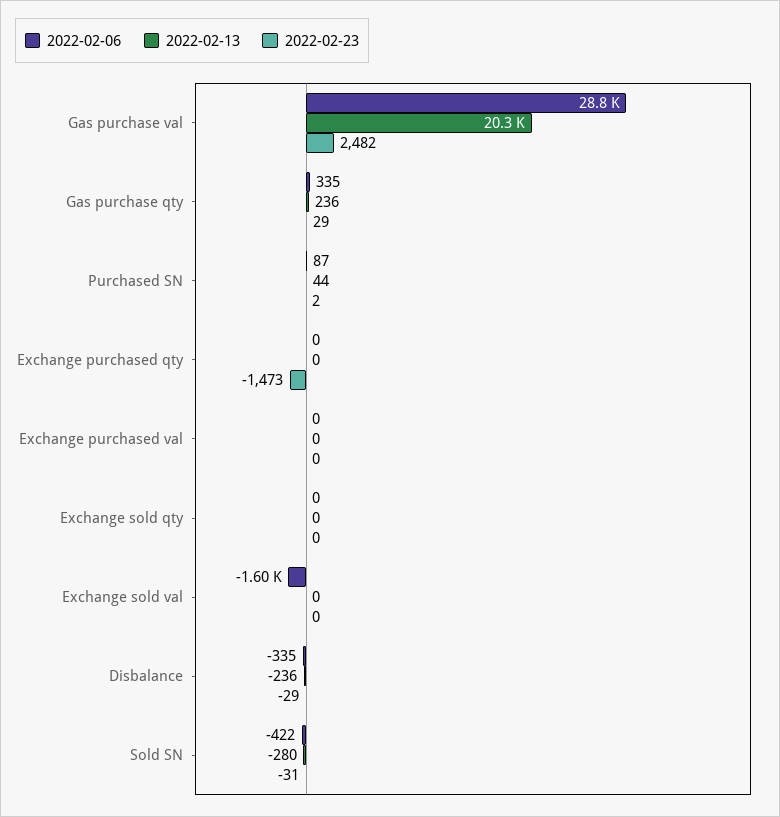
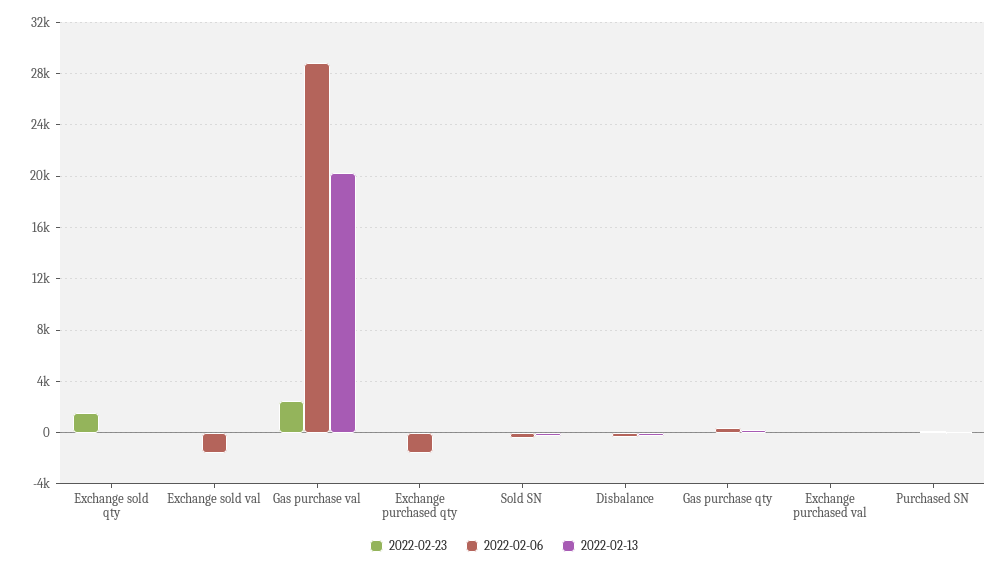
2022-02-06, Exchange purchased qty: 0 -> -1500
2022-02-23, Exchange purchased qty: -1473 -> 0
2022-02-23, Exchange sold qty: 0 -> 1500

